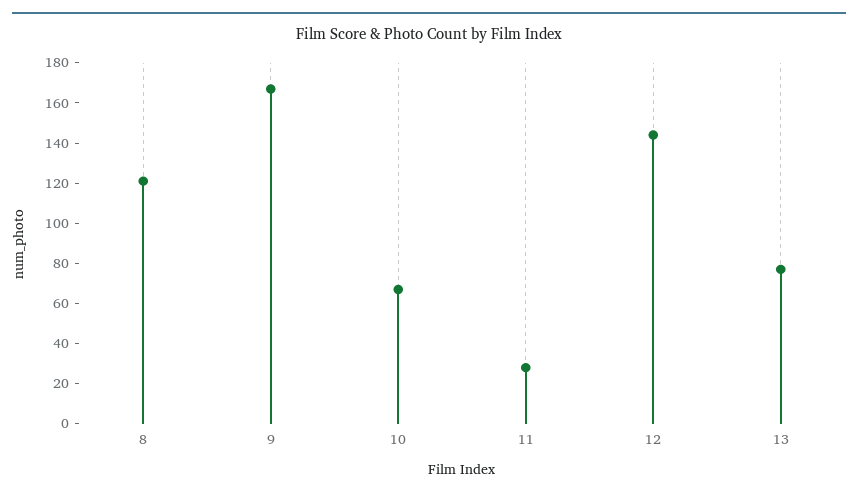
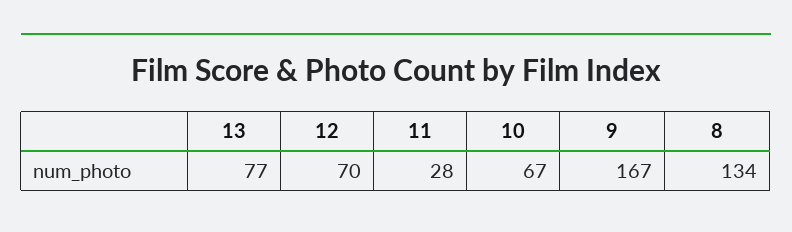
8: 120 -> 134
12: 145 -> 70

